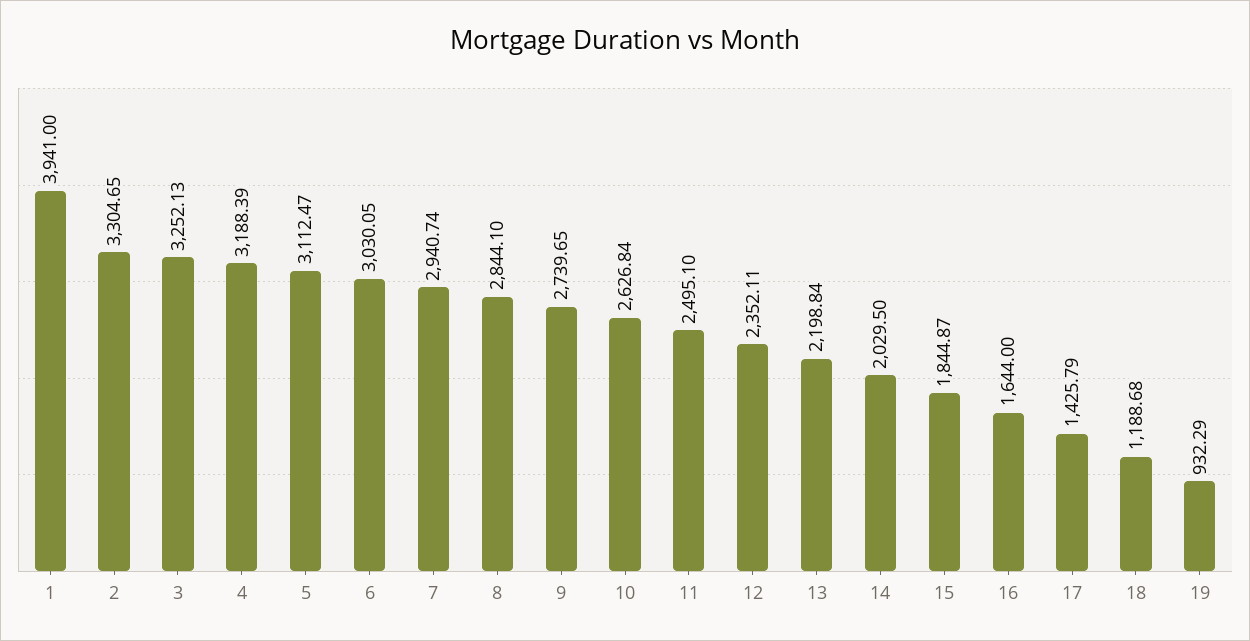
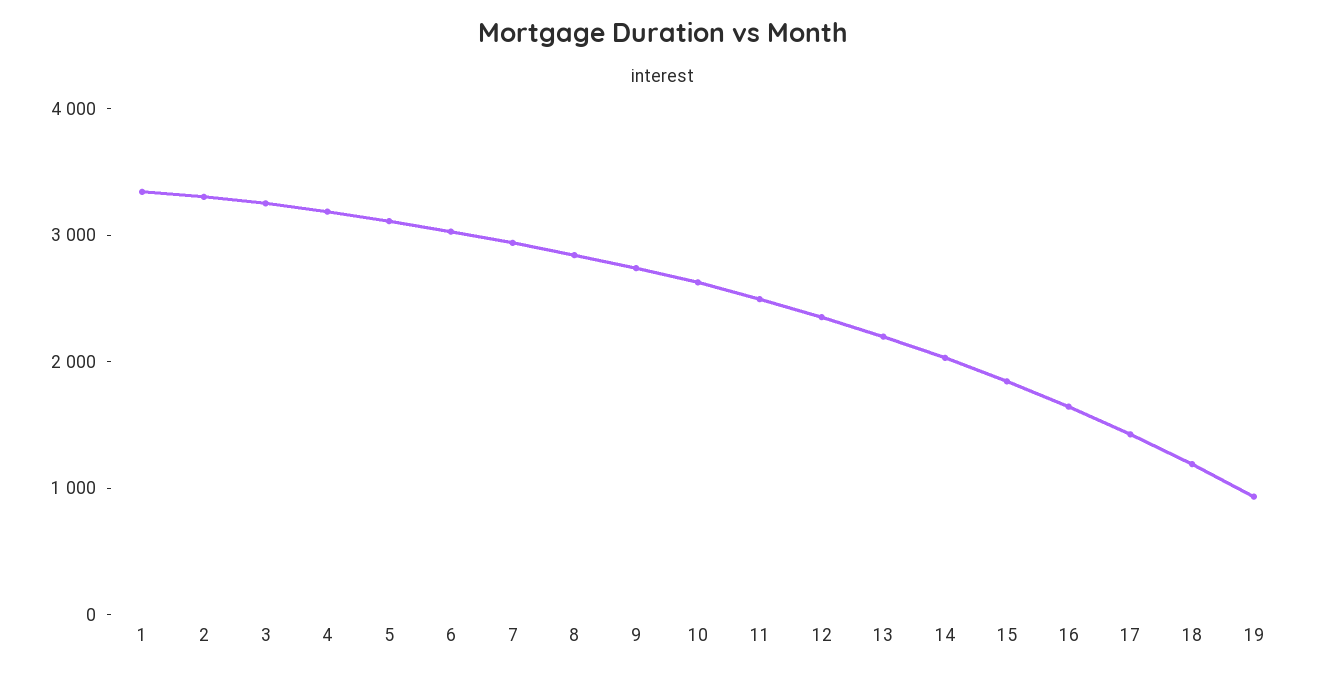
1: 3941 -> 3400

